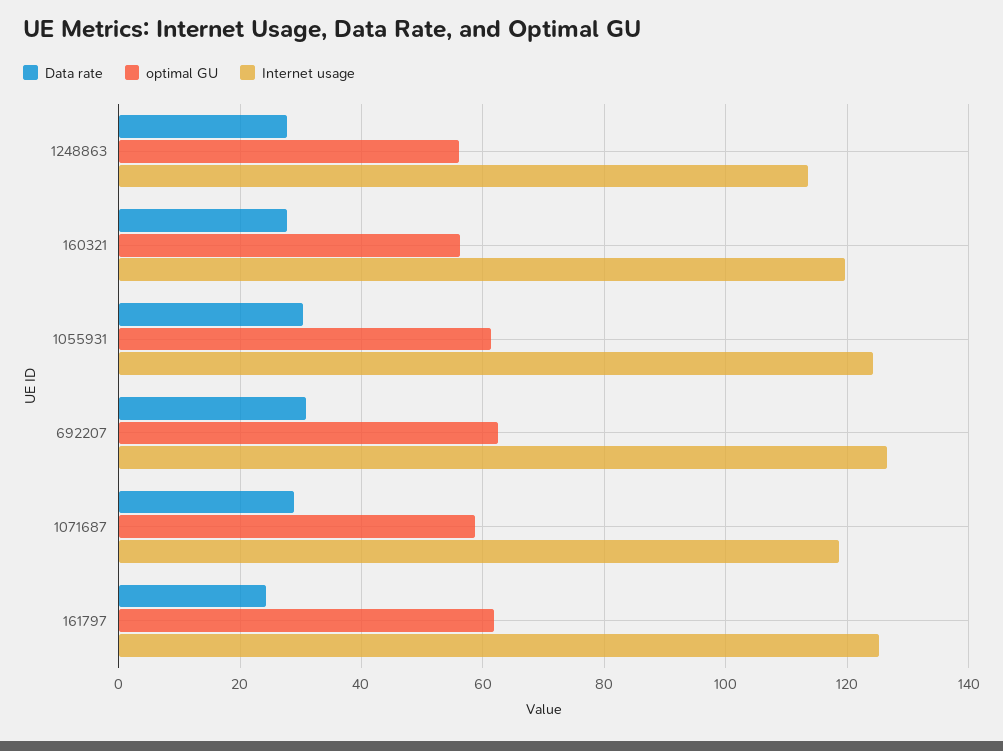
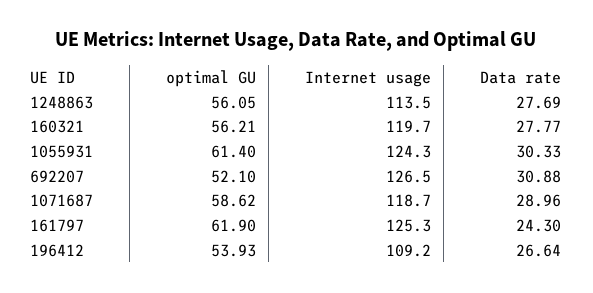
optimal GU, 692207: 62 -> 52.1
optimal GU, 196412: none -> 53.93
Internet usage, 196412: none -> 109.2
Data rate, 196412: none -> 26.64

